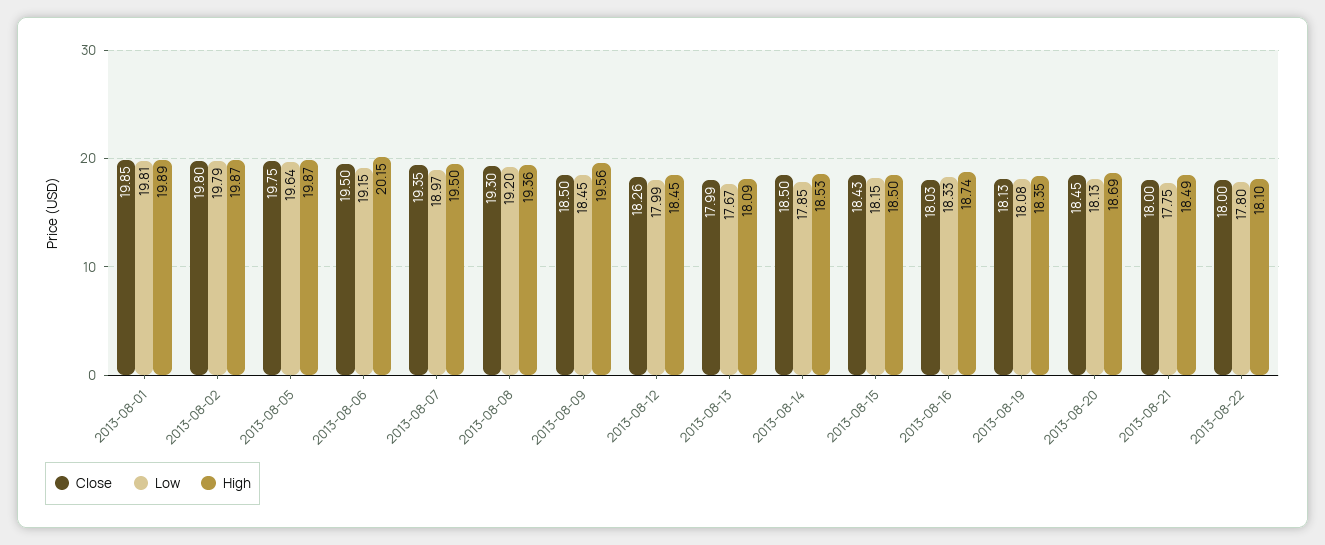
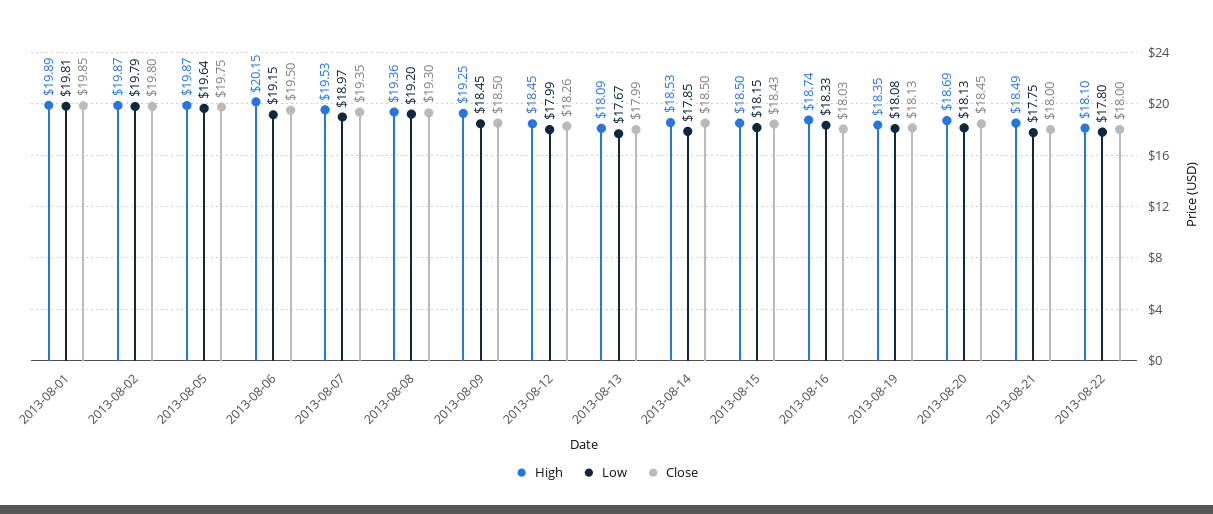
High, 2013-08-07: 19.5 -> 19.53
High, 2013-08-09: 19.56 -> 19.25

